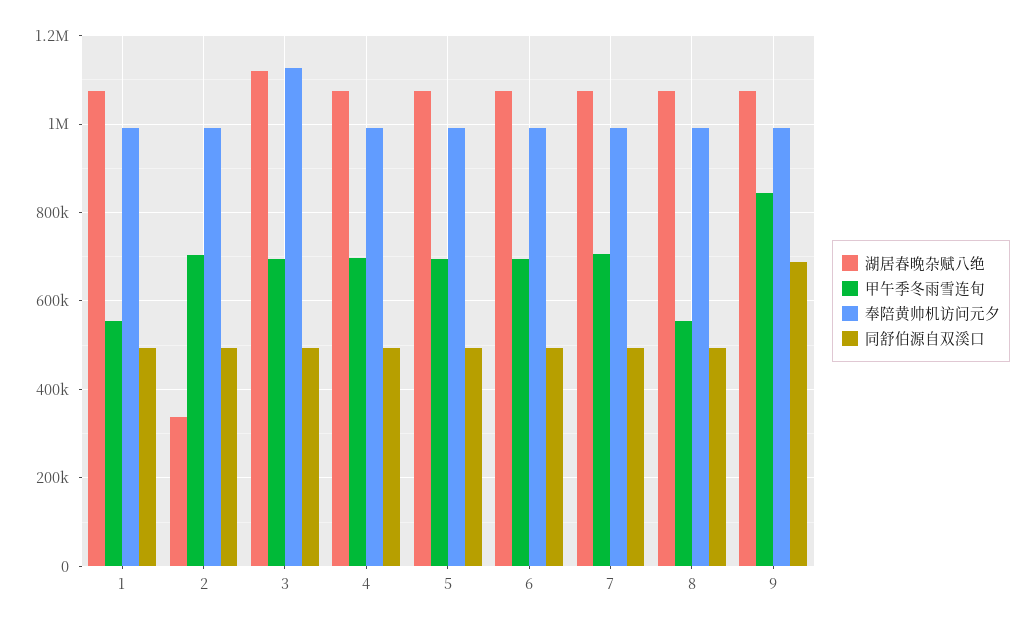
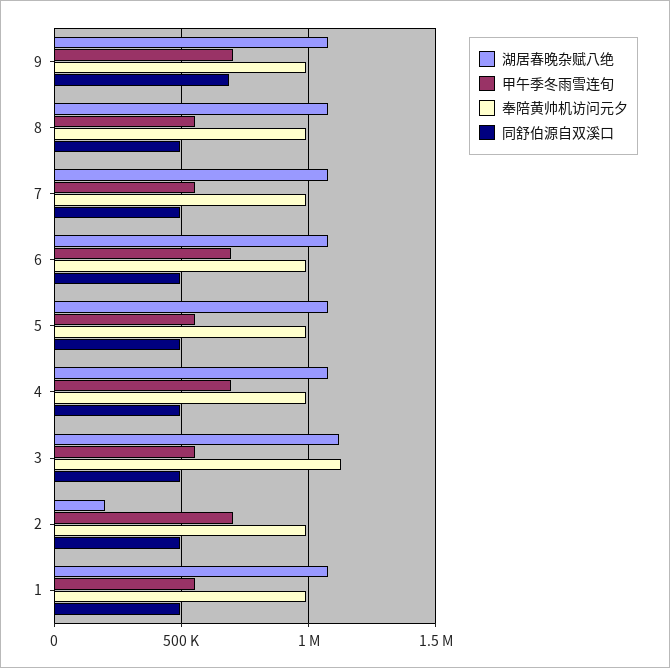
湖居春晚杂赋八绝, 2: 340000 -> 200000
甲午季冬雨雪连旬, 3: 700000 -> 550000
甲午季冬雨雪连旬, 5: 700000 -> 550000
甲午季冬雨雪连旬, 7: 700000 -> 550000
甲午季冬雨雪连旬, 9: 840000 -> 700000

